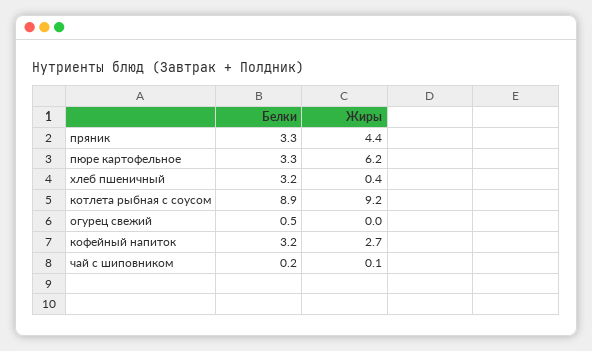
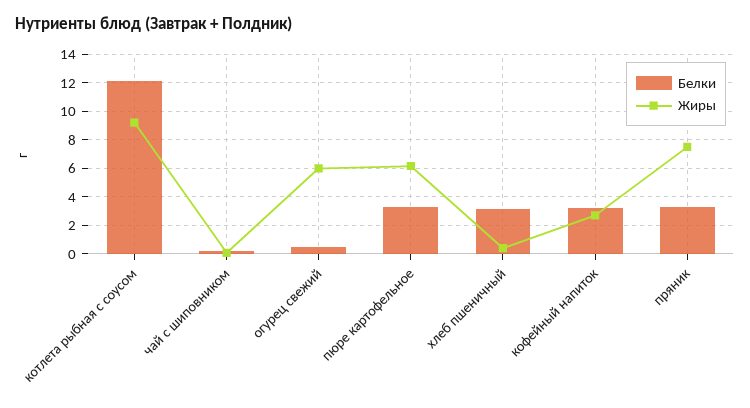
Жиры, пряник: 4.4 -> 7.5
Белки, котлета рыбная с соусом: 8.9 -> 12
Жиры, огурец свежий: 0 -> 6

